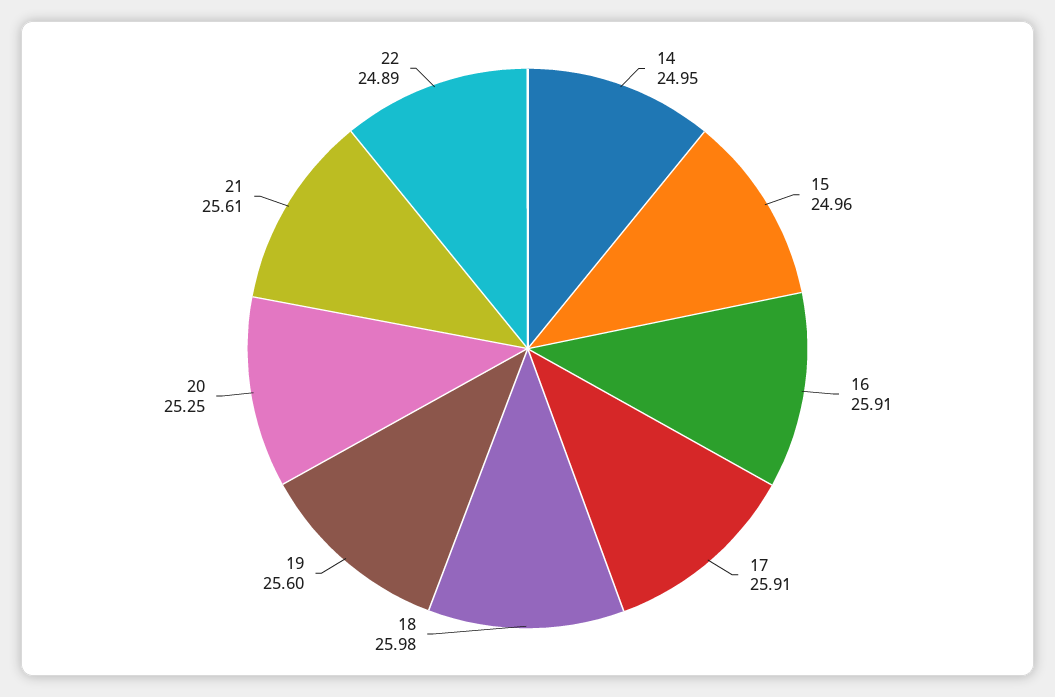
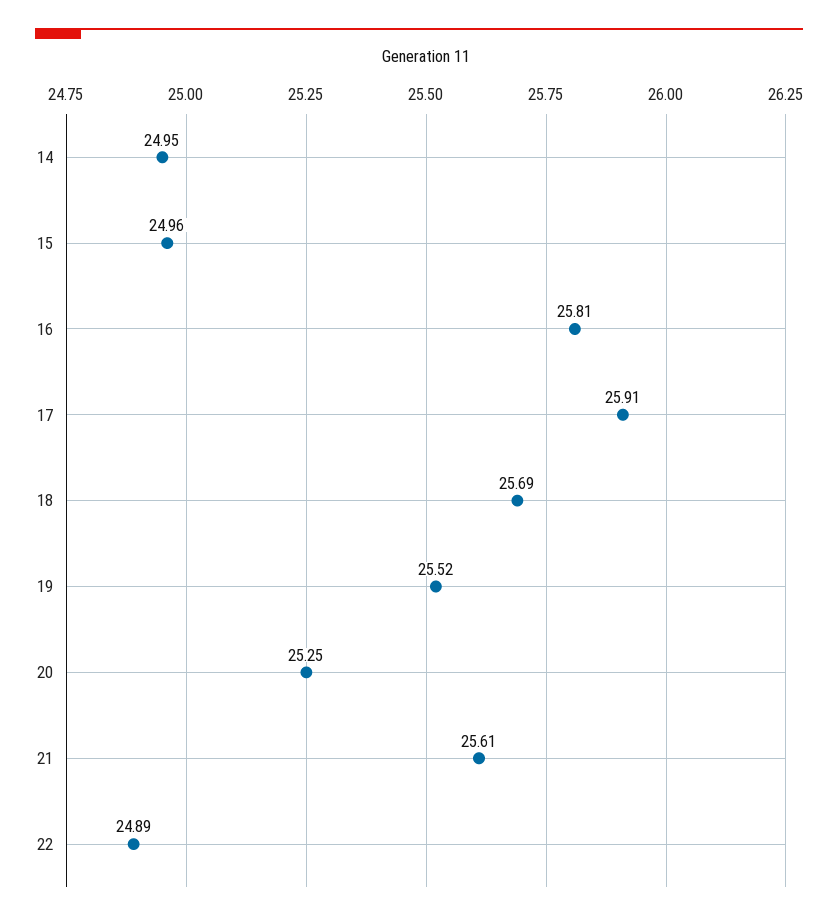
16: 25.91 -> 25.81
18: 25.98 -> 25.69
19: 25.6 -> 25.52

